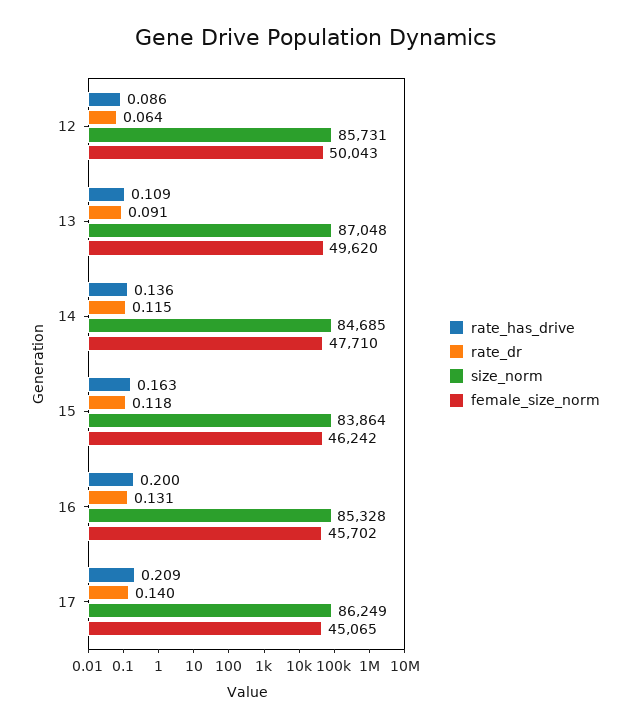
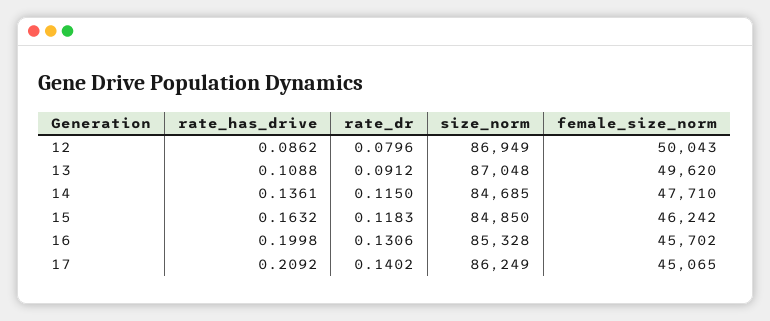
rate_dr, 12: 0.064 -> 0.0796
size_norm, 12: 85731 -> 86949
size_norm, 15: 83864 -> 84850

